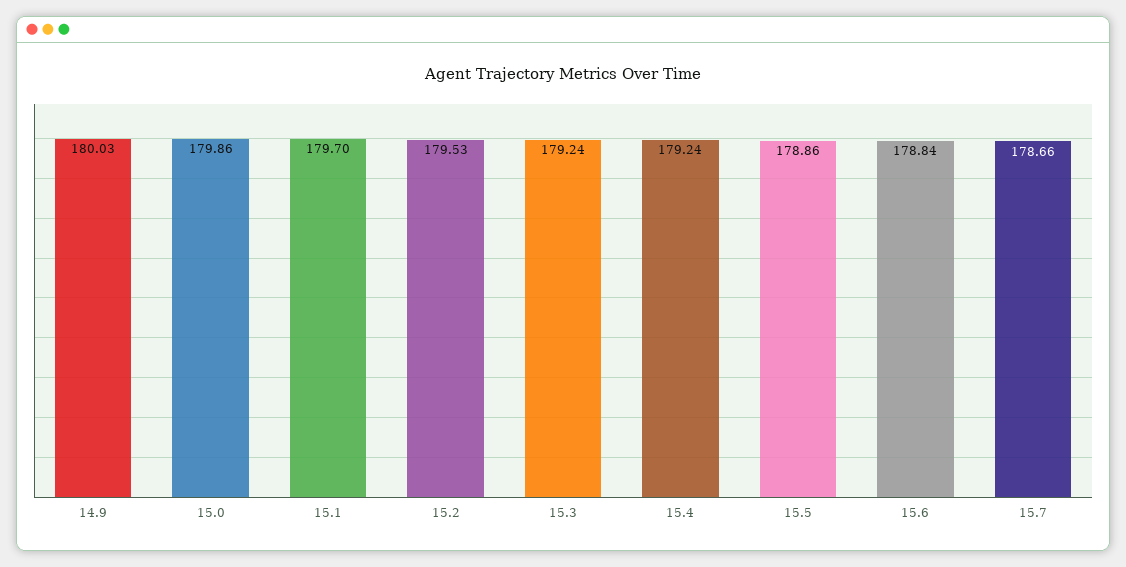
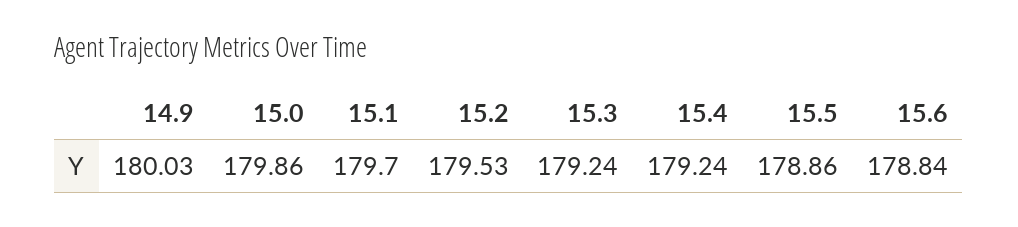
15.7: 178.66 -> none

